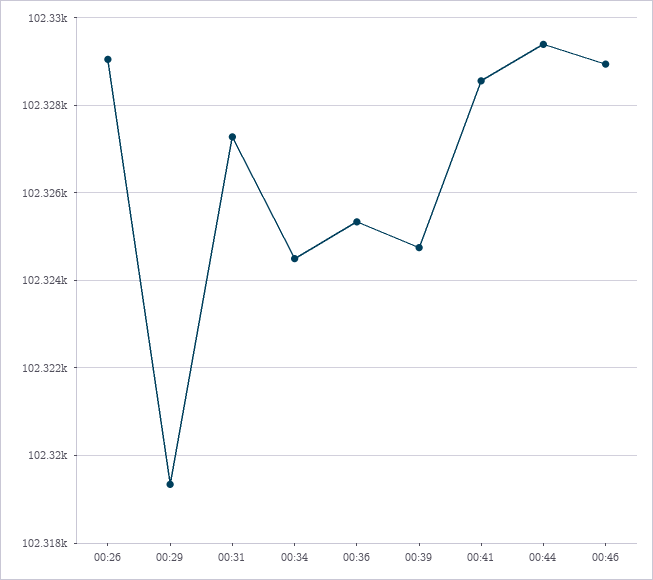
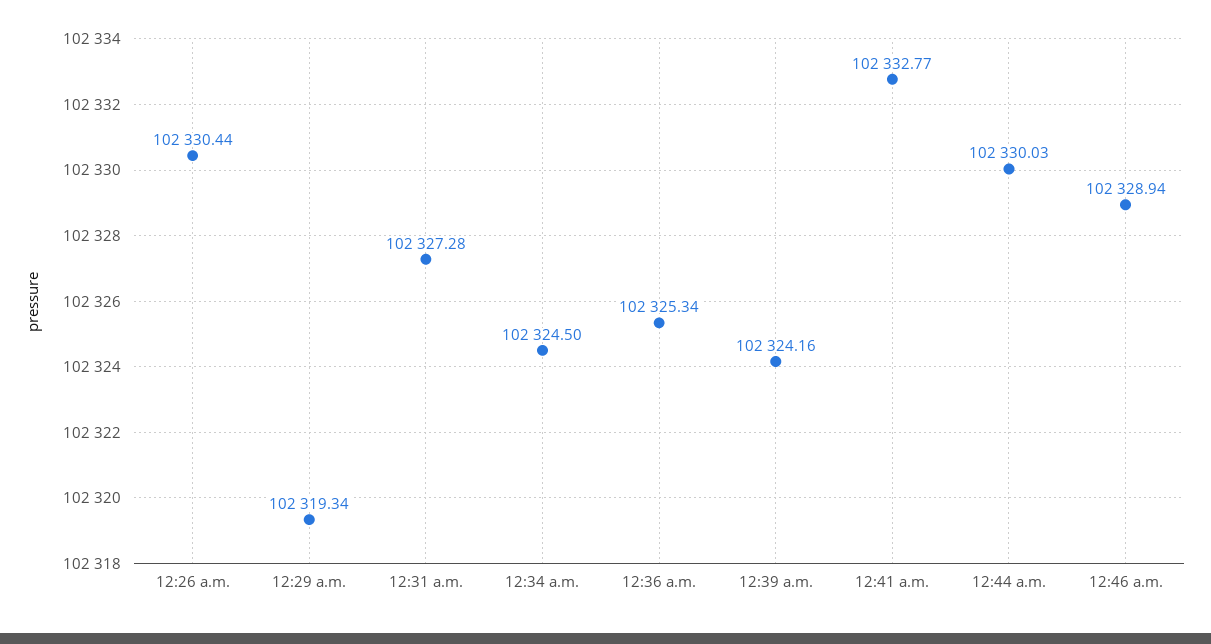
00:26: 102329 -> 102330.44
00:39: 102324.8 -> 102324.16
00:41: 102328.6 -> 102332.77
00:44: 102329.4 -> 102330.03

